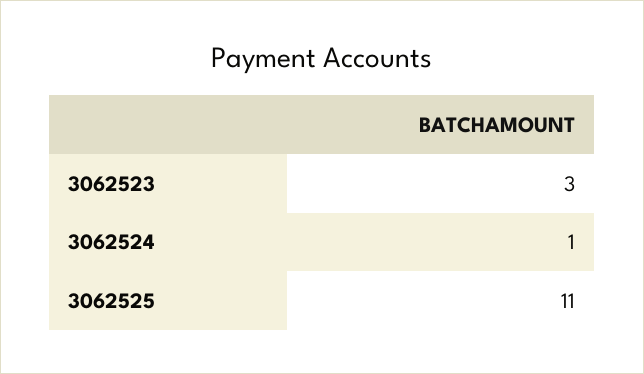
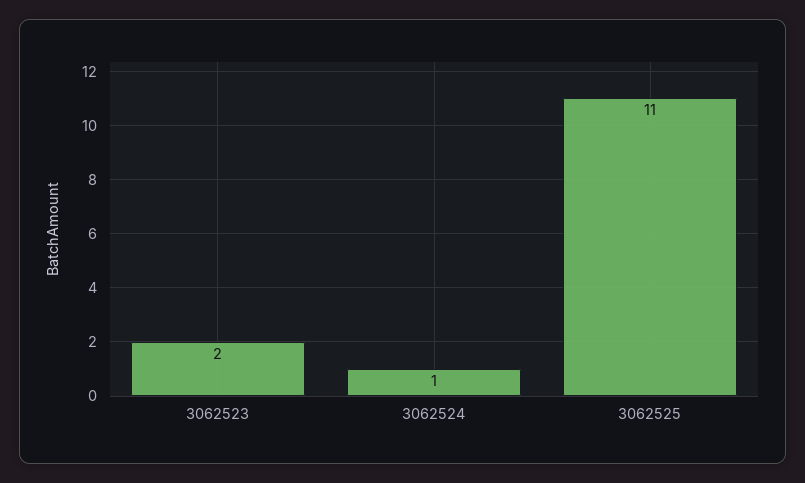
3062523: 3 -> 2

